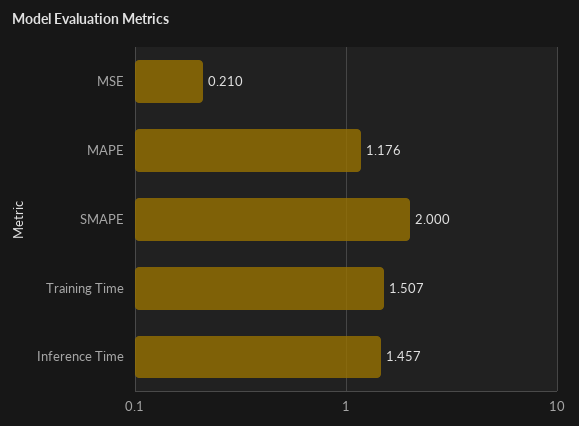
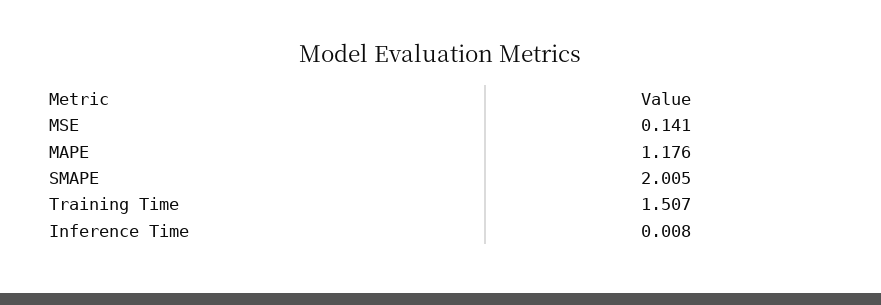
MSE: 0.21 -> 0.141
SMAPE: 2 -> 2.005
Inference Time: 1.457 -> 0.008

